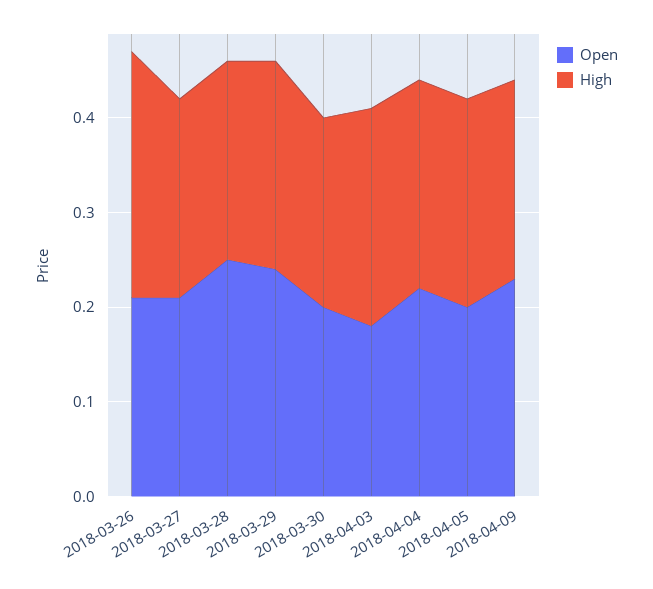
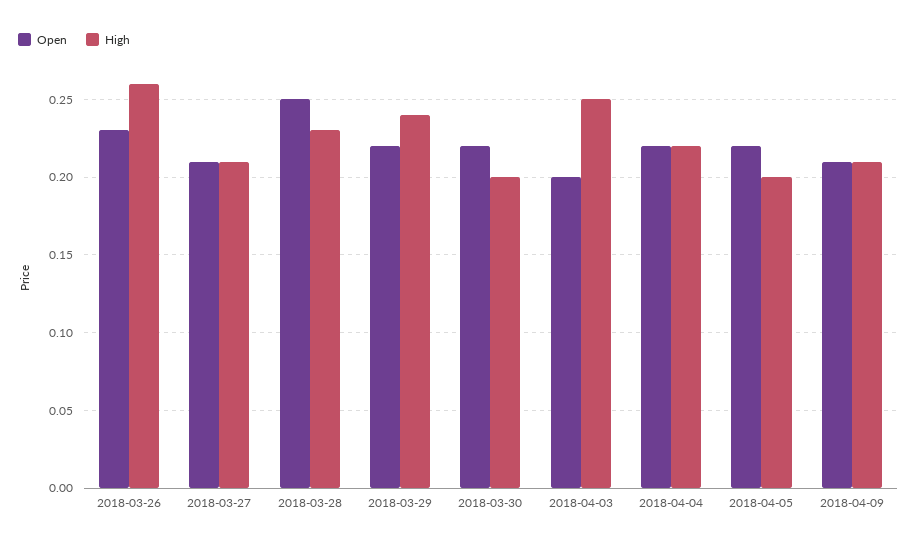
Open, 2018-03-26: 0.21 -> 0.23
High, 2018-03-28: 0.21 -> 0.23
Open, 2018-03-29: 0.24 -> 0.22
High, 2018-03-29: 0.22 -> 0.24
Open, 2018-03-30: 0.2 -> 0.22
Open, 2018-04-03: 0.18 -> 0.2
High, 2018-04-03: 0.23 -> 0.25
Open, 2018-04-05: 0.2 -> 0.22
High, 2018-04-05: 0.22 -> 0.2
Open, 2018-04-09: 0.23 -> 0.21

